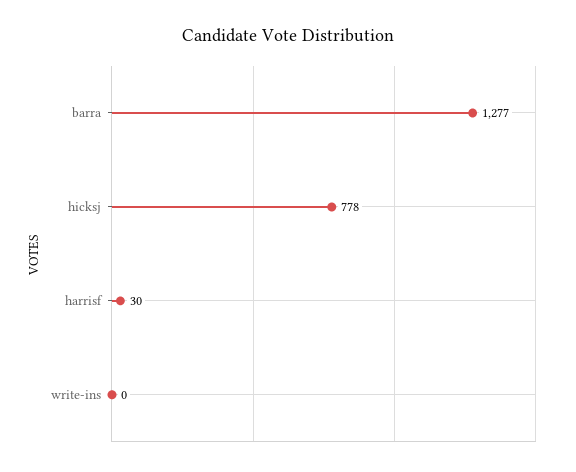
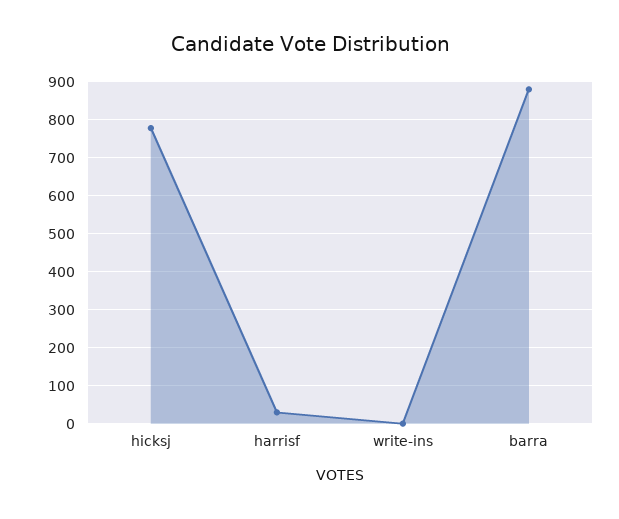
barra: 1277 -> 880

